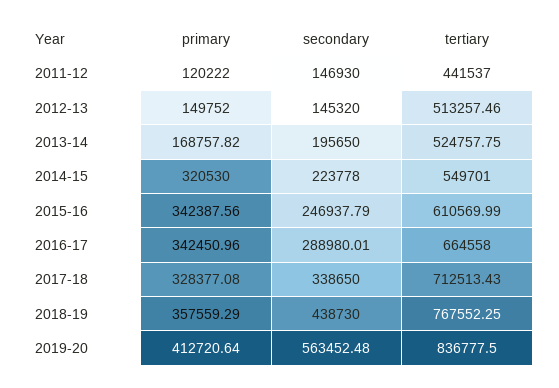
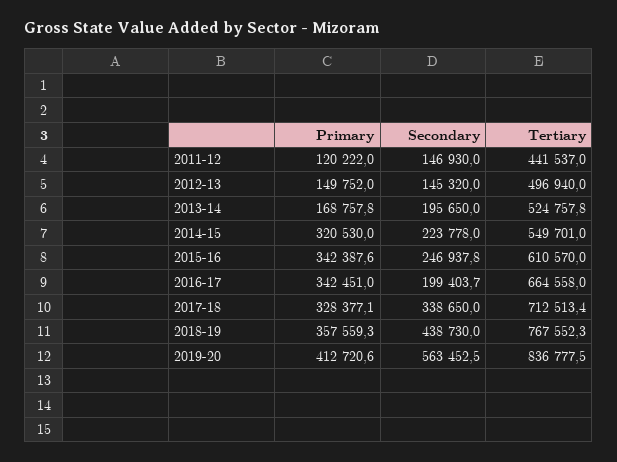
tertiary, 2012-13: 513257.46 -> 496940
secondary, 2016-17: 288980.01 -> 199403.7

